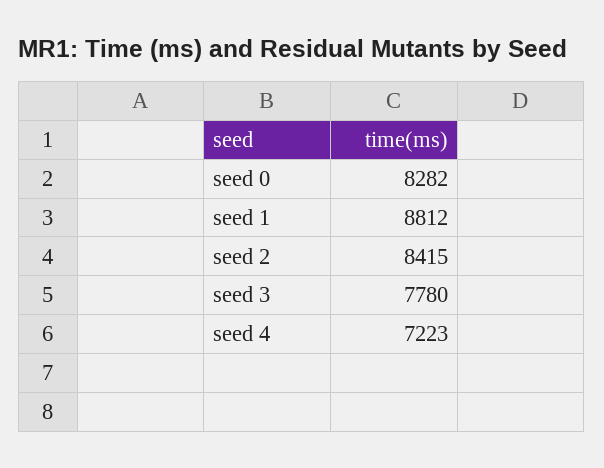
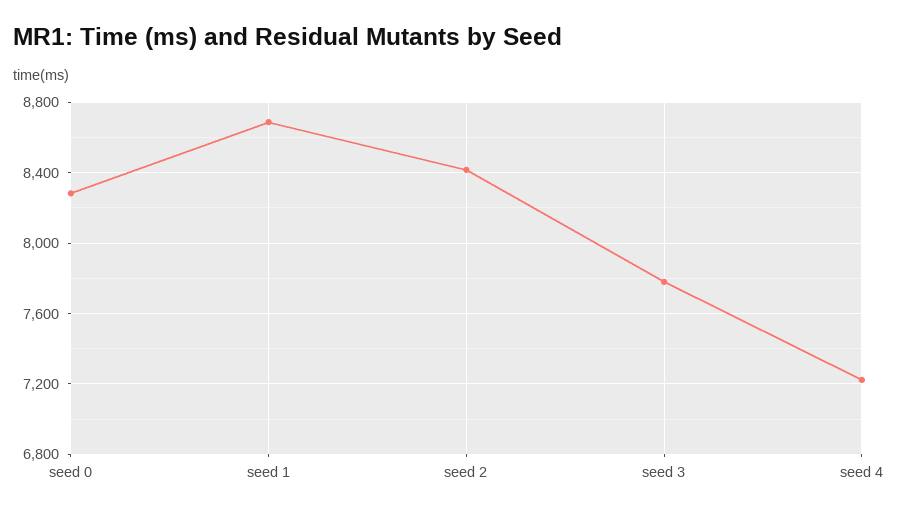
seed 1: 8812 -> 8700

